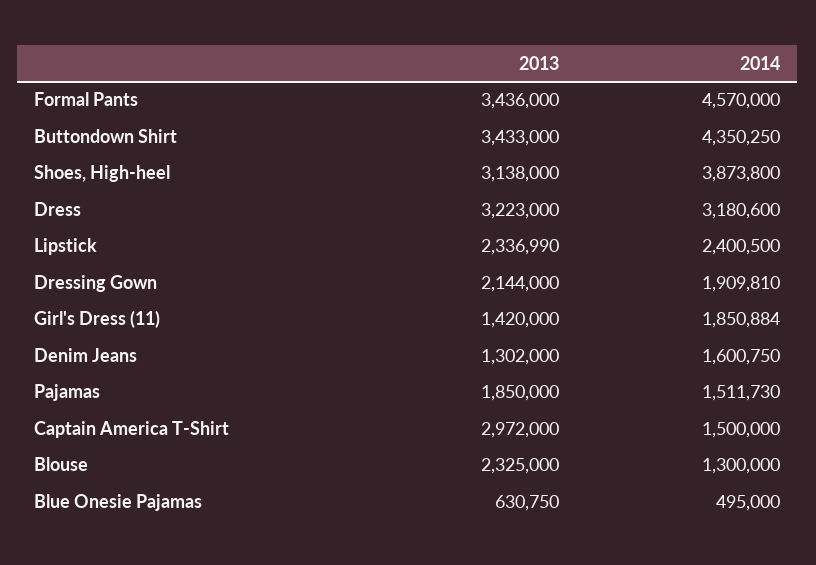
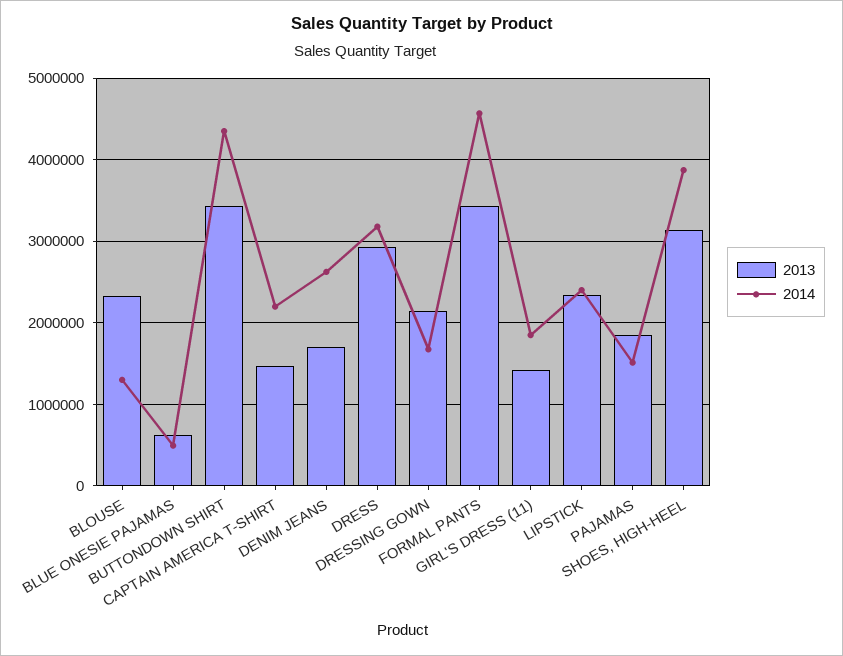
2013, Dress: 3223000 -> 2900000
2014, Dressing Gown: 1909810 -> 1700000
2013, Denim Jeans: 1302000 -> 1700000
2014, Denim Jeans: 1600750 -> 2600000
2013, Captain America T-Shirt: 2972000 -> 1500000
2014, Captain America T-Shirt: 1500000 -> 2200000

